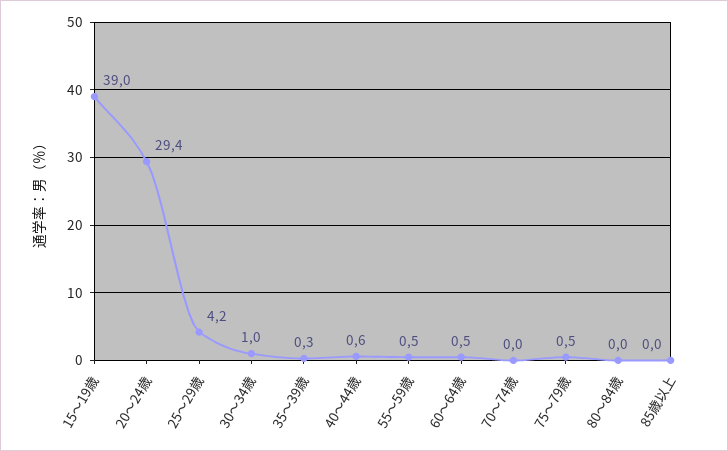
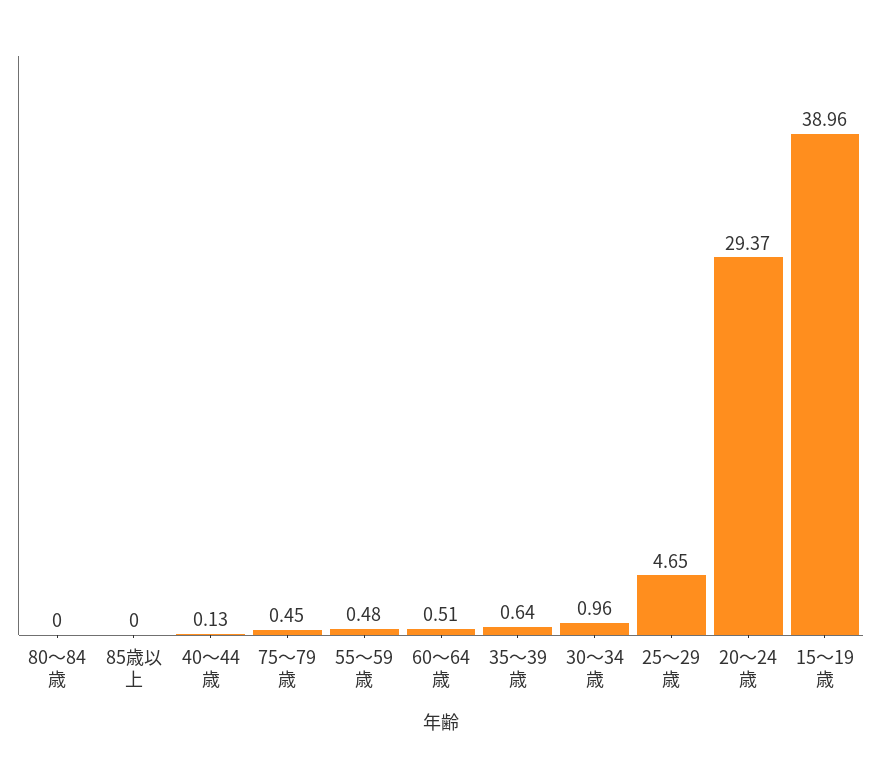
25～29歳: 4.2 -> 4.65
35～39歳: 0.3 -> 0.64
40～44歳: 0.6 -> 0.13
70～74歳: 0 -> none

